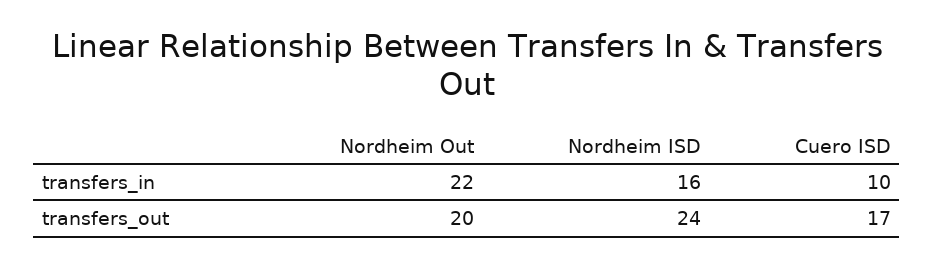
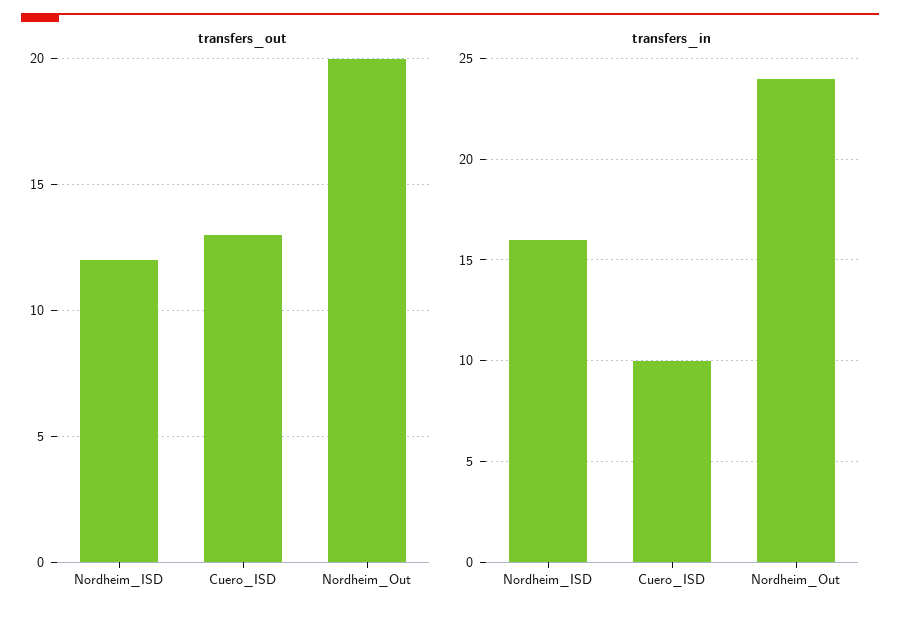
transfers_in, Nordheim Out: 22 -> 24
transfers_out, Nordheim ISD: 24 -> 12
transfers_out, Cuero ISD: 17 -> 13

